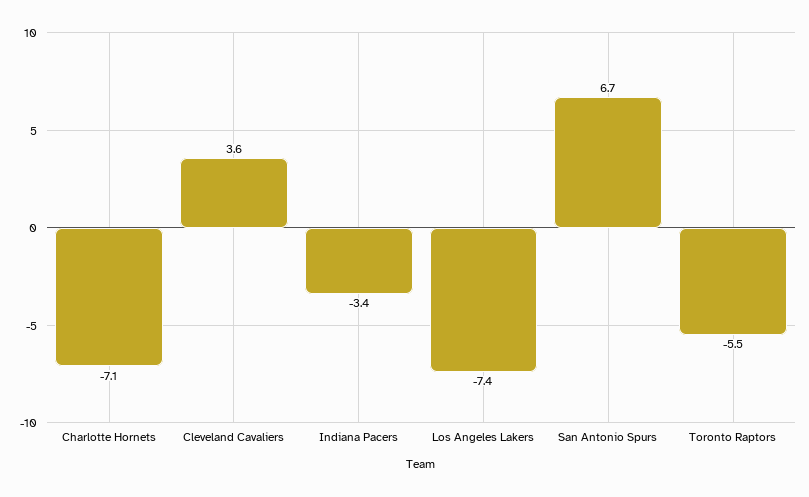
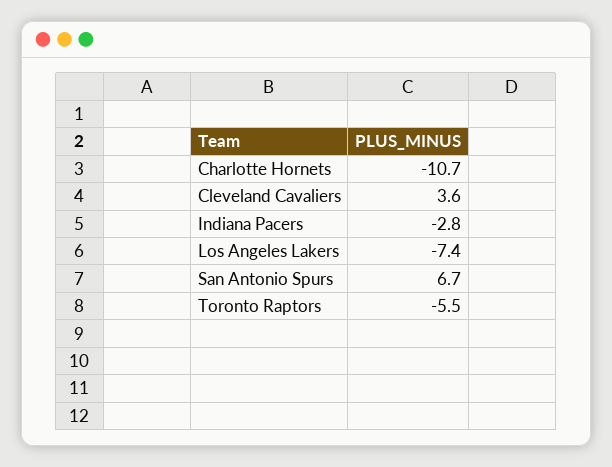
Charlotte Hornets: -7.1 -> -10.7
Indiana Pacers: -3.4 -> -2.8

